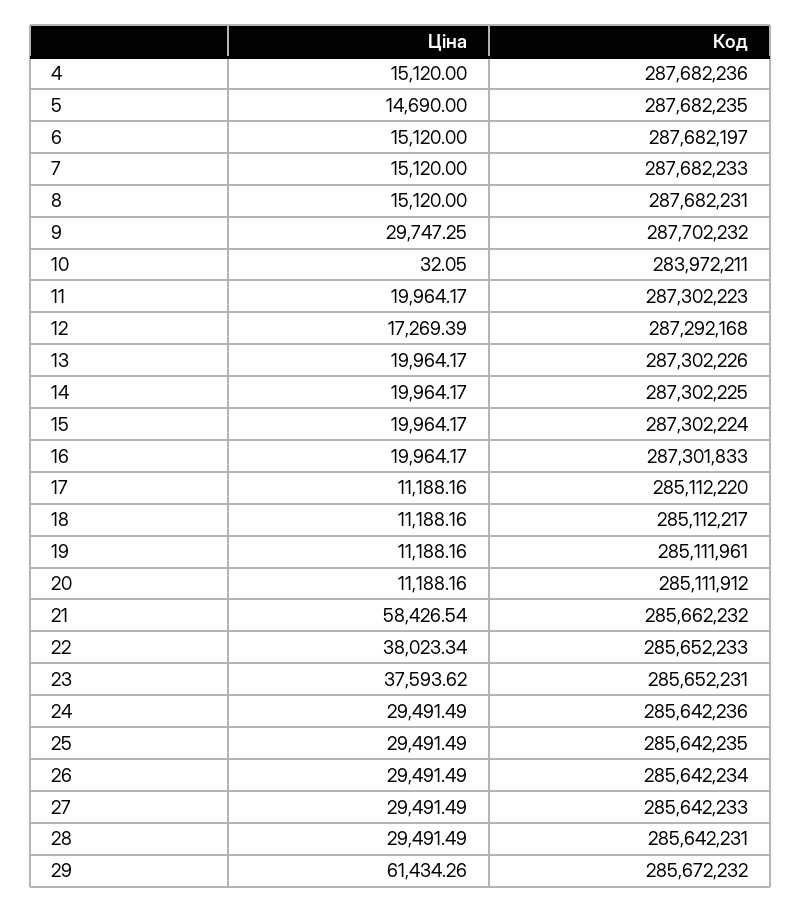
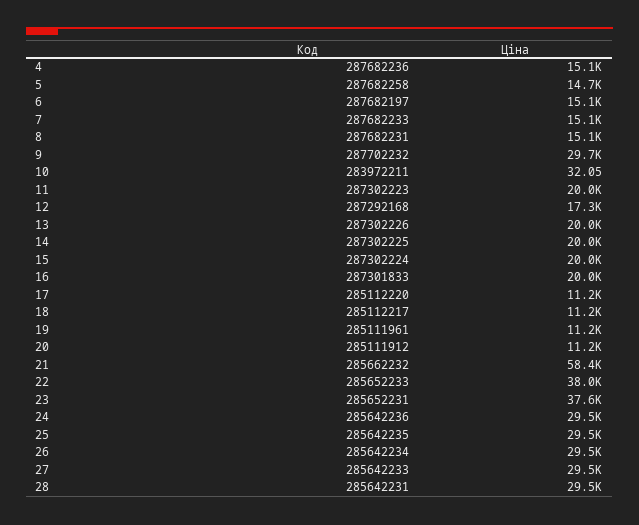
Код, 5: 287682235 -> 287682258
Ціна, 29: 61434.26 -> none
Код, 29: 285672232 -> none

